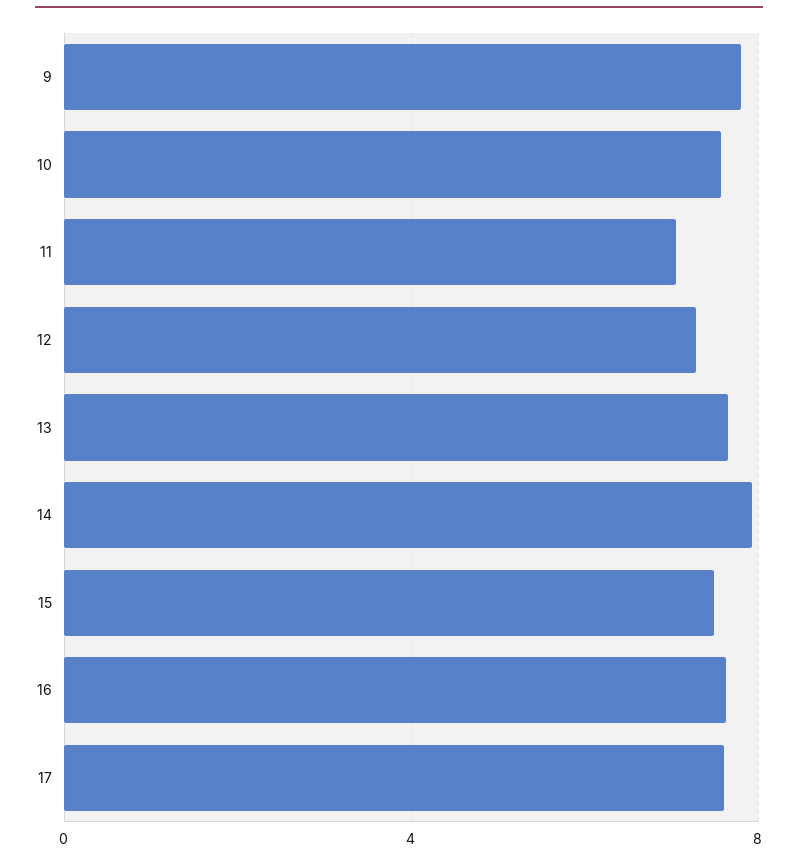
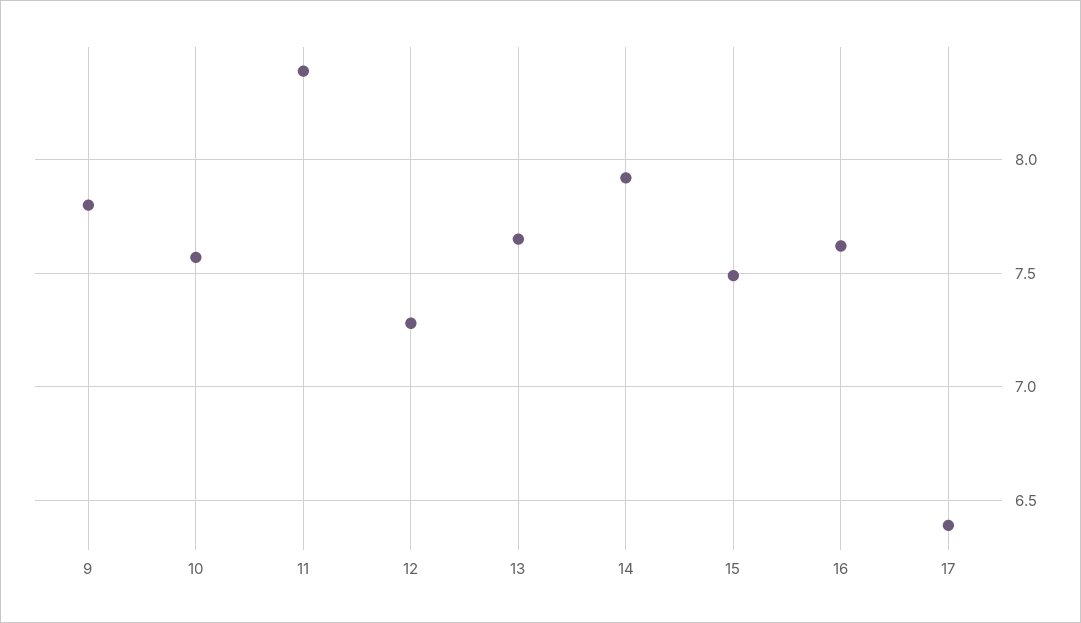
11: 7 -> 8.4
17: 7.5 -> 6.4

